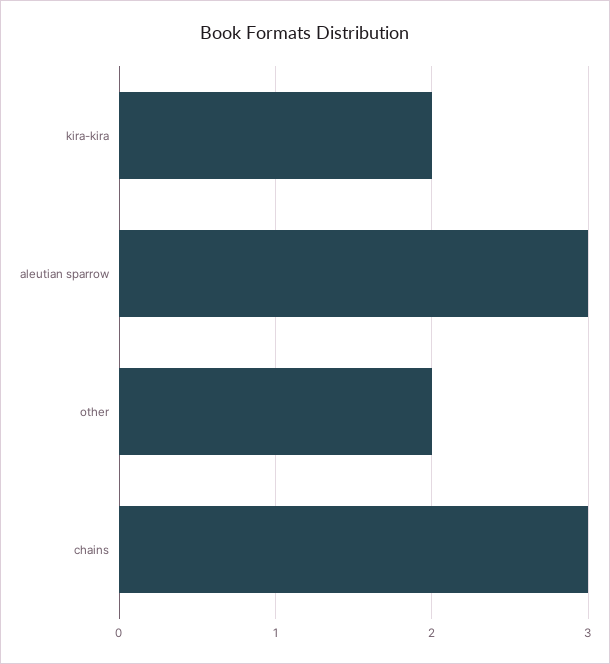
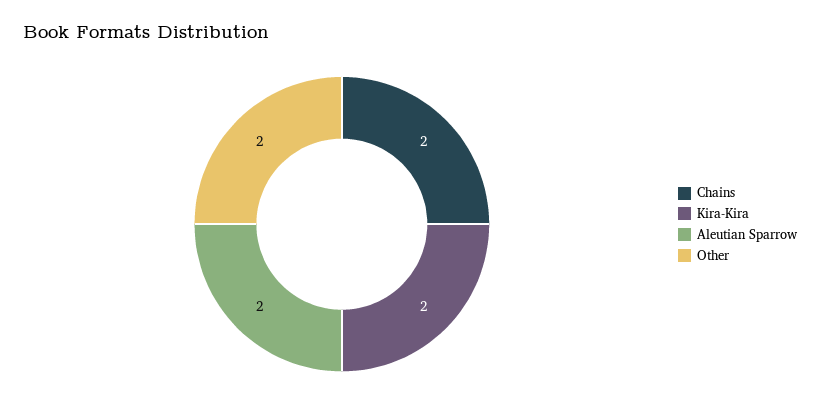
aleutian sparrow: 3 -> 2
chains: 3 -> 2

